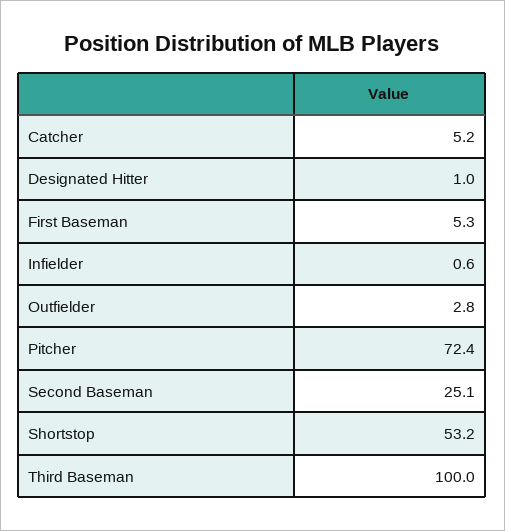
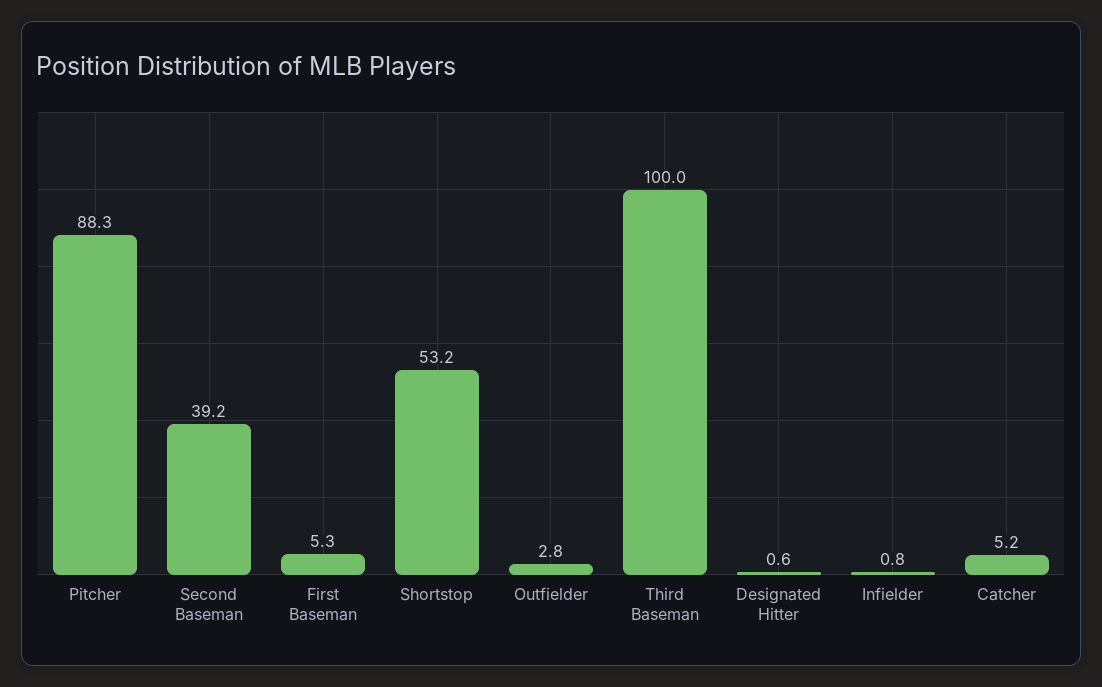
Designated Hitter: 1 -> 0.6
Infielder: 0.6 -> 0.8
Pitcher: 72.4 -> 88.3
Second Baseman: 25.1 -> 39.2

